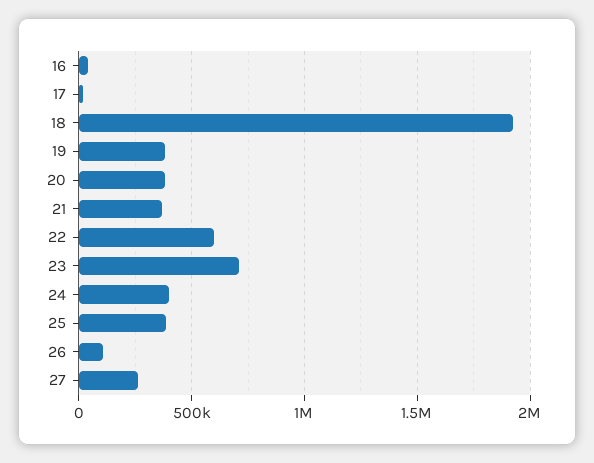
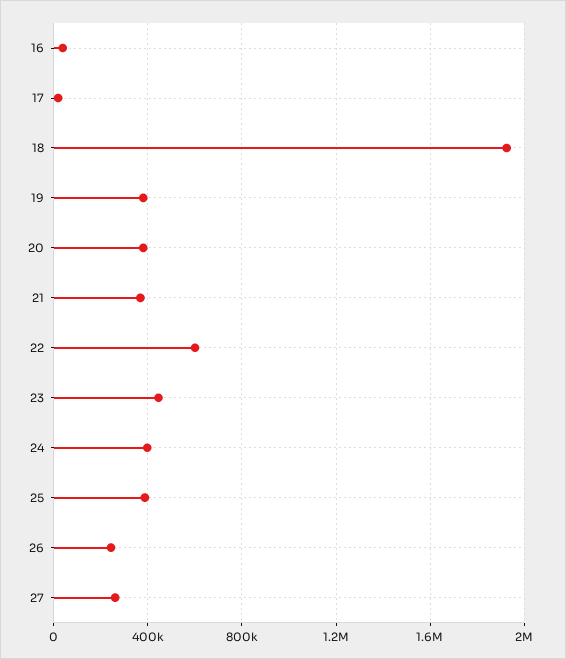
23: 700000 -> 450000
26: 100000 -> 250000

